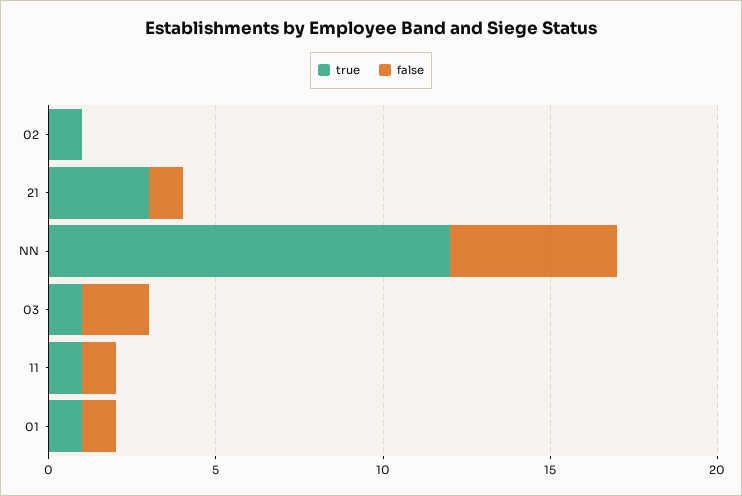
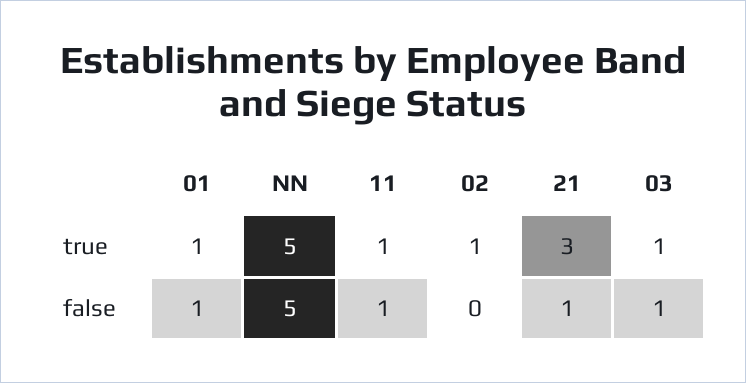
true, NN: 12 -> 5
false, 03: 2 -> 1

